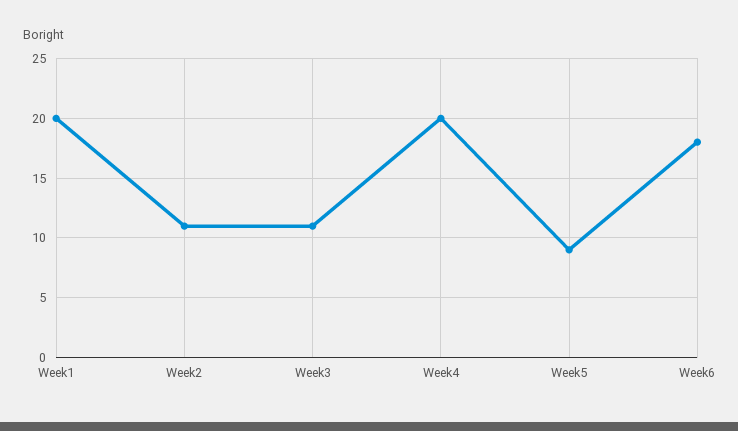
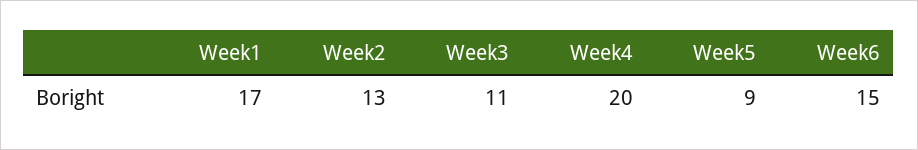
Week1: 20 -> 17
Week2: 11 -> 13
Week6: 18 -> 15

